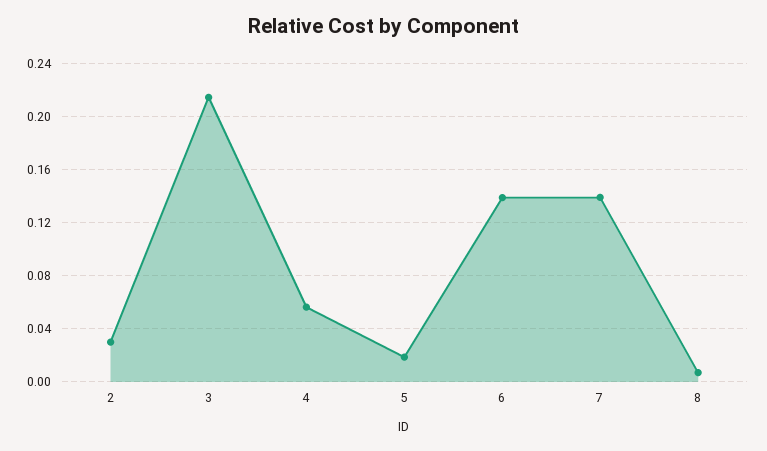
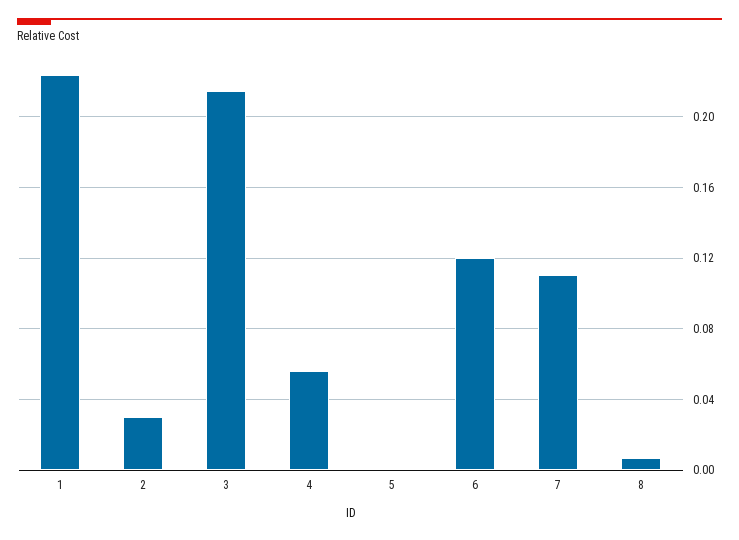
5: 0.02 -> 0
6: 0.14 -> 0.12
7: 0.14 -> 0.11
1: none -> 0.225

